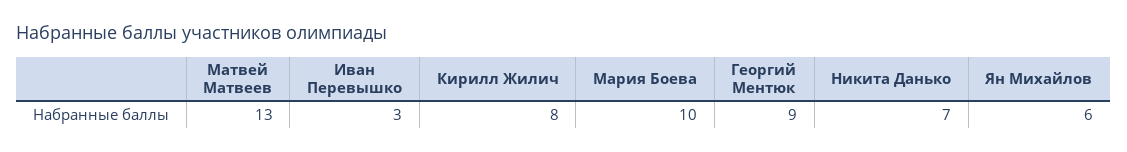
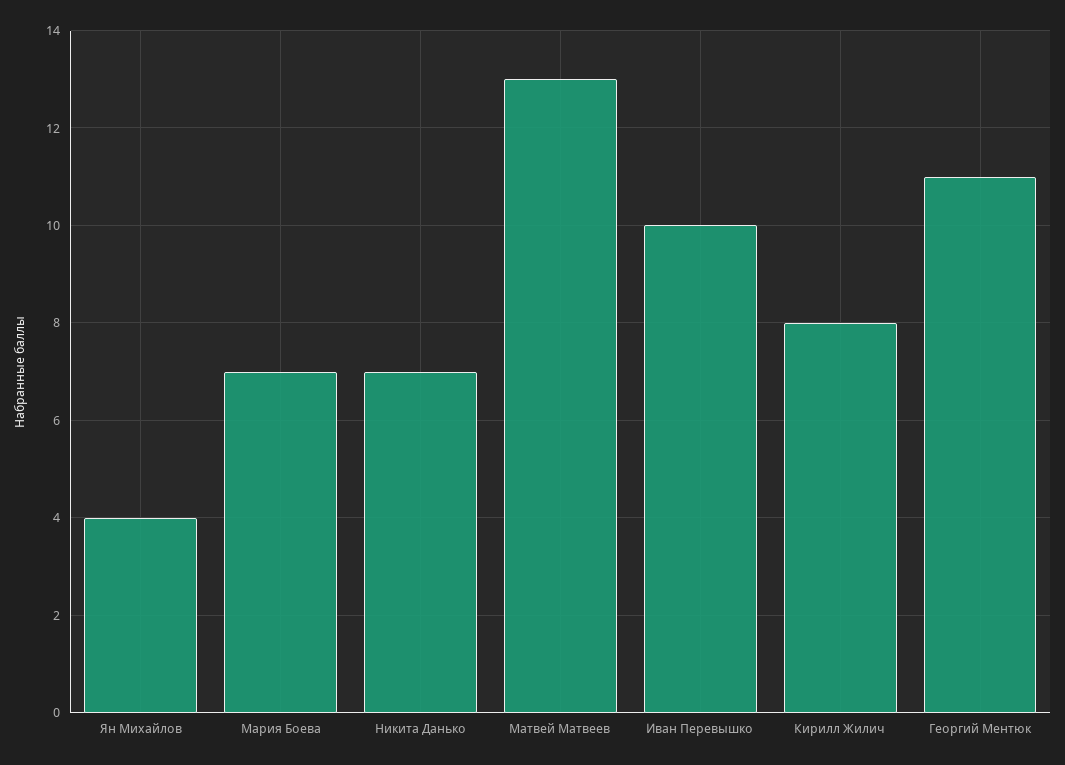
Иван Перевышко: 3 -> 10
Мария Боева: 10 -> 7
Георгий Ментюк: 9 -> 11
Ян Михайлов: 6 -> 4

